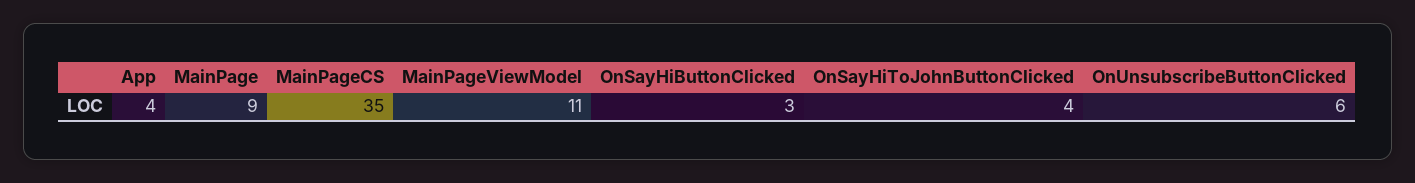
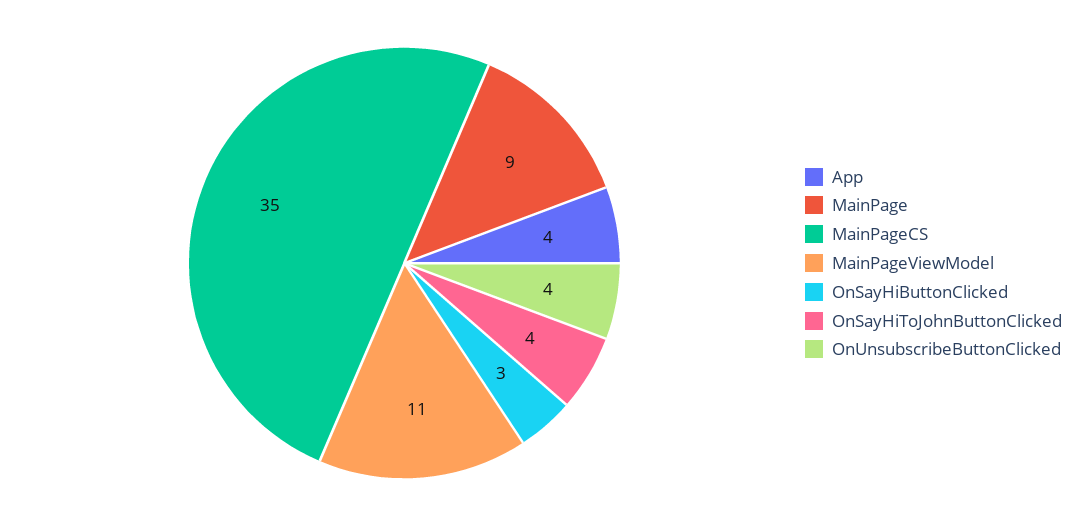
OnUnsubscribeButtonClicked: 6 -> 4

